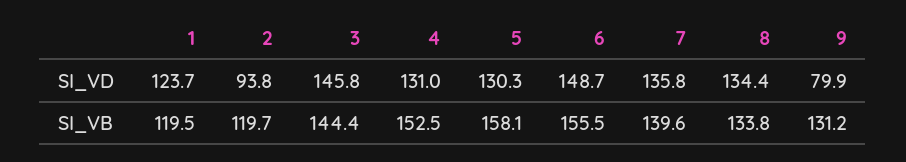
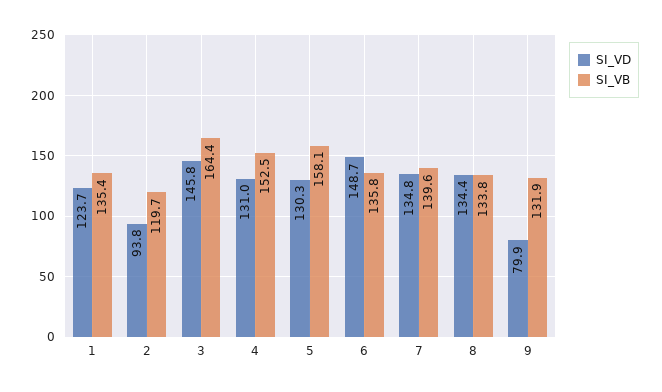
SI_VD, 7: 135.8 -> 134.8
SI_VB, 1: 119.5 -> 135.4
SI_VB, 3: 144.4 -> 164.4
SI_VB, 6: 155.5 -> 135.8
SI_VB, 9: 131.2 -> 131.9

